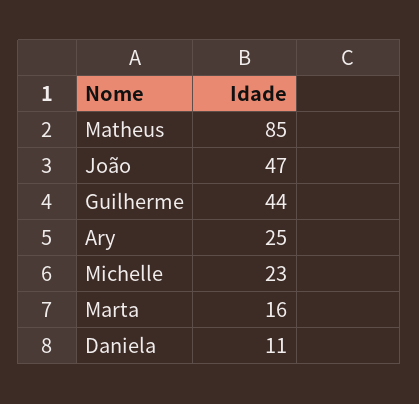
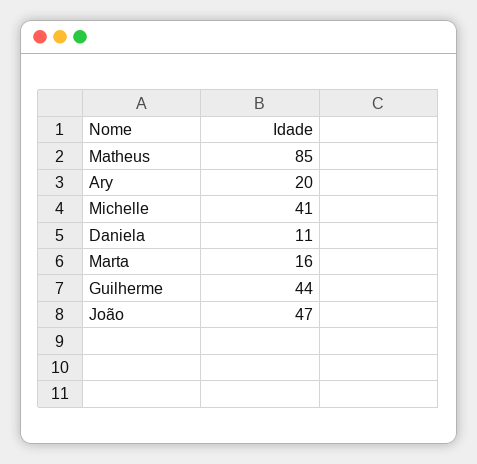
Ary: 25 -> 20
Michelle: 23 -> 41

